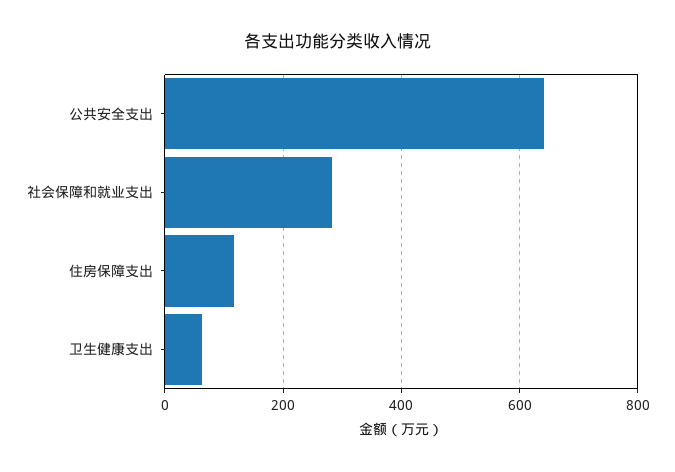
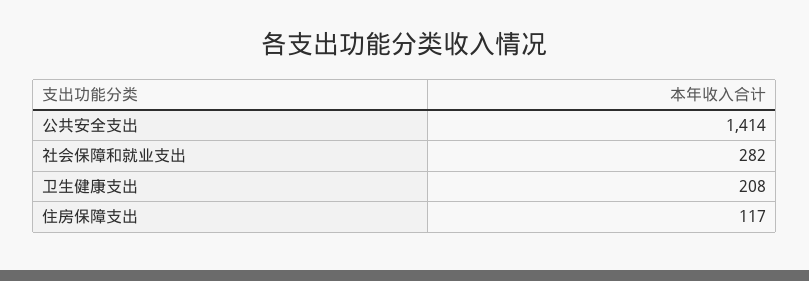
公共安全支出: 640 -> 1414
卫生健康支出: 60 -> 208

